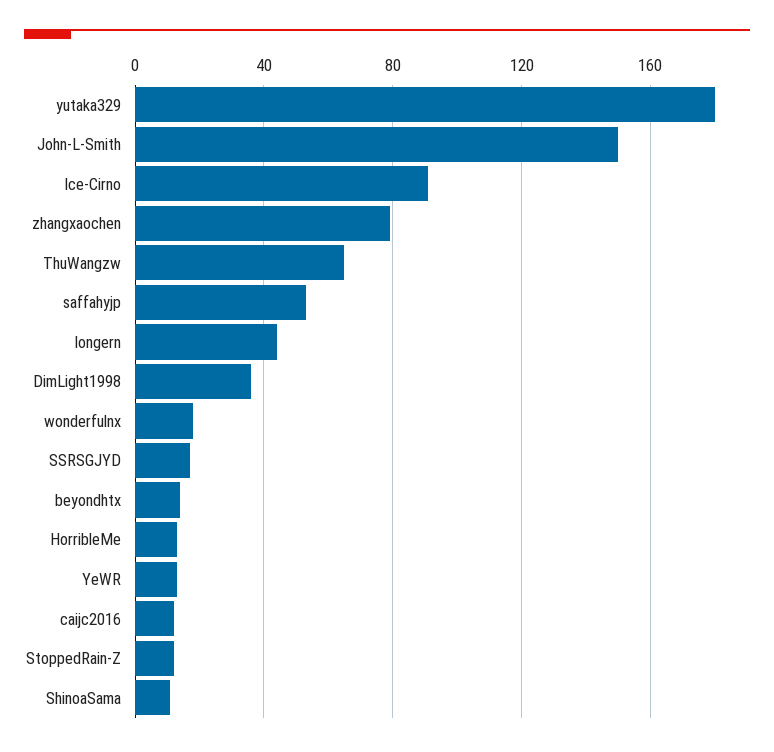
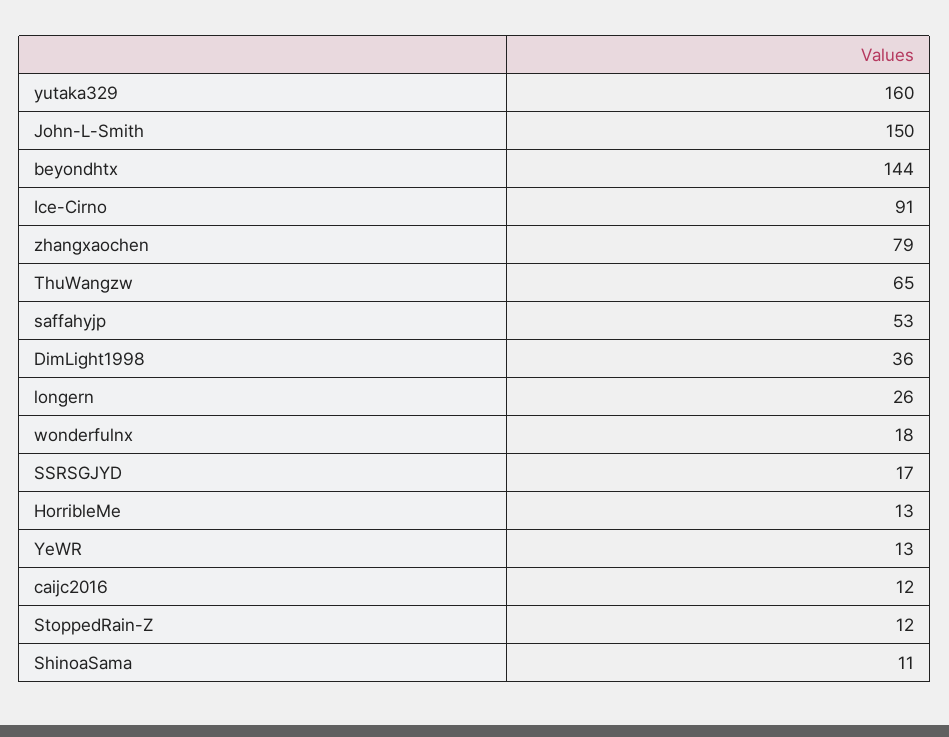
yutaka329: 180 -> 160
longern: 45 -> 26
beyondhtx: 15 -> 144

